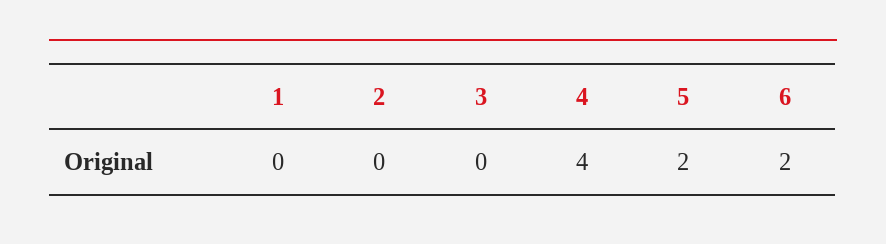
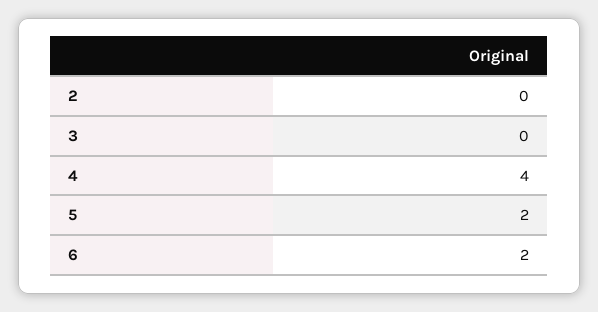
1: 0 -> none

